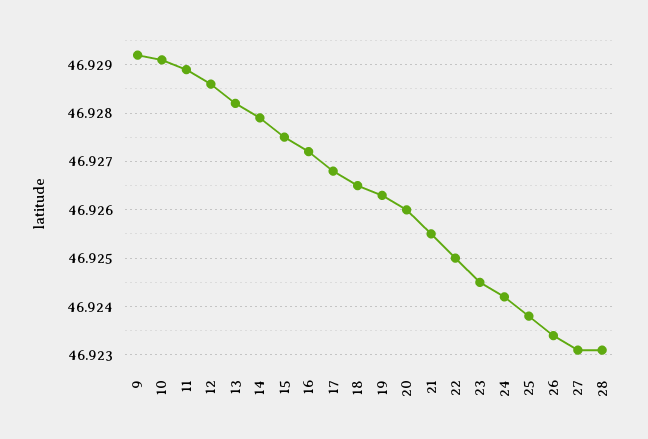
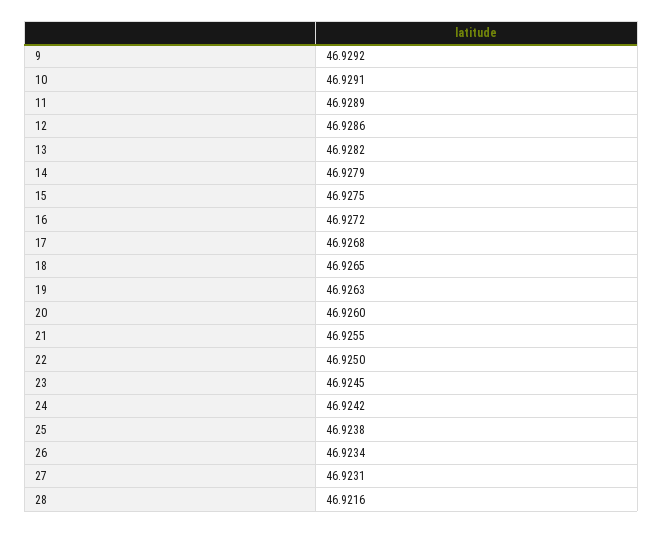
28: 46.923 -> 46.9216

